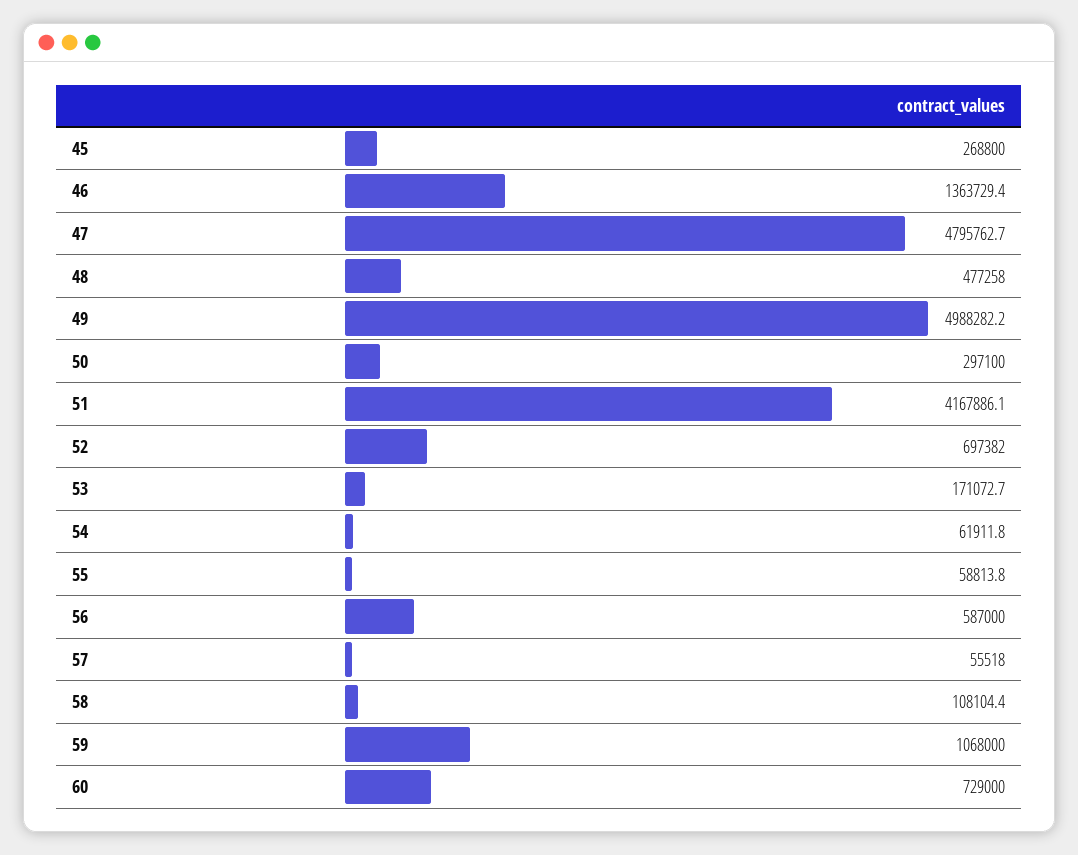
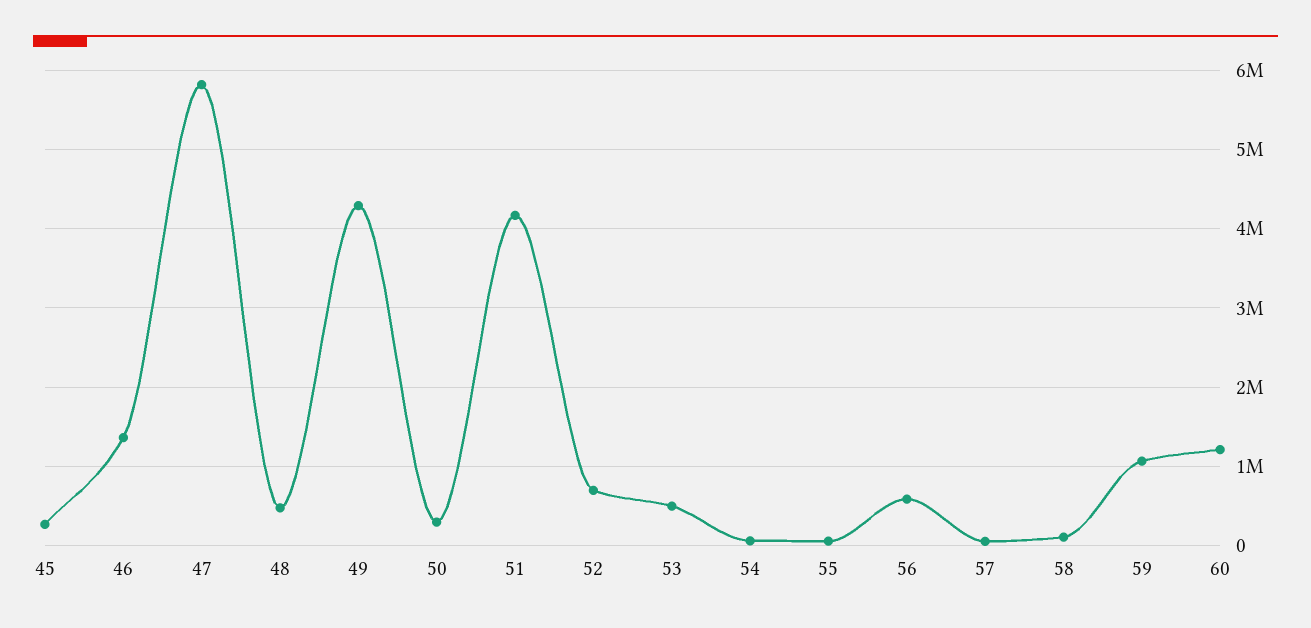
47: 4795762.7 -> 5800000
49: 4988282.2 -> 4300000
53: 171072.7 -> 500000
60: 729000 -> 1200000

